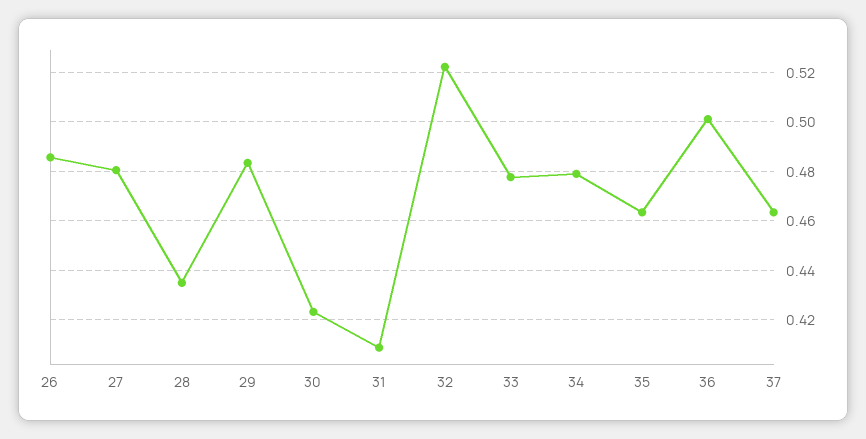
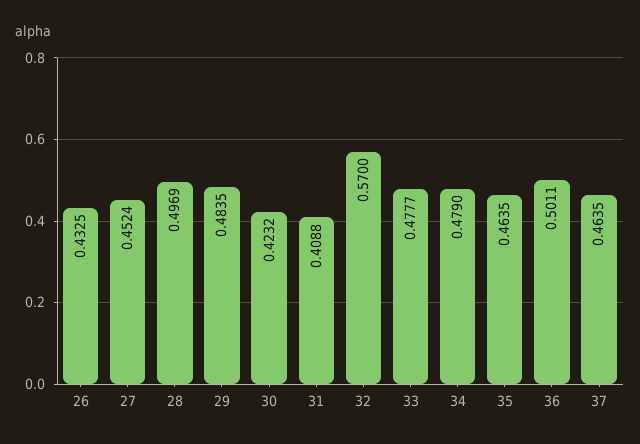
26: 0.485 -> 0.4325
27: 0.48 -> 0.4524
28: 0.435 -> 0.4969
32: 0.5225 -> 0.57

